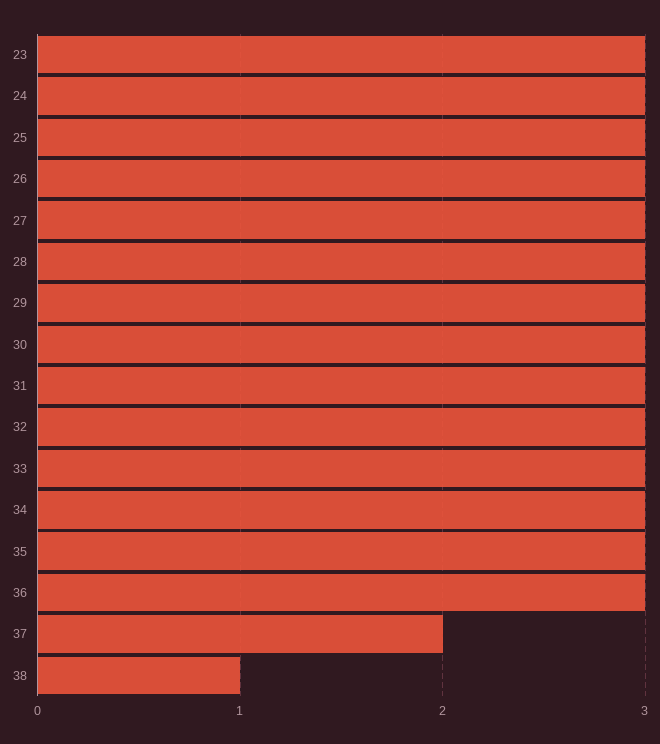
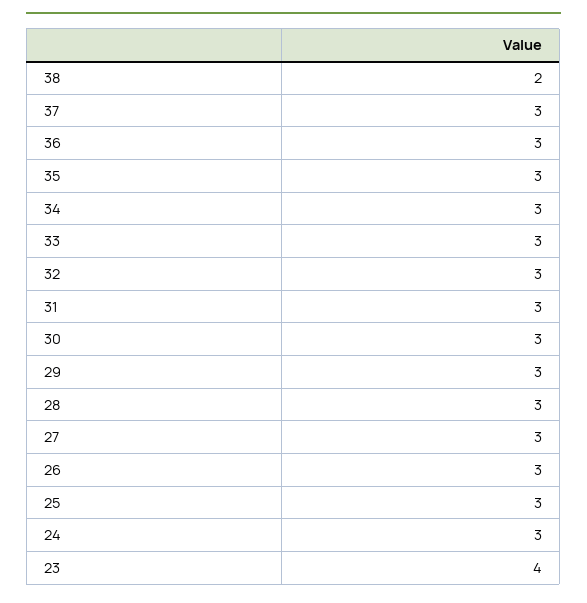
23: 3 -> 4
37: 2 -> 3
38: 1 -> 2

